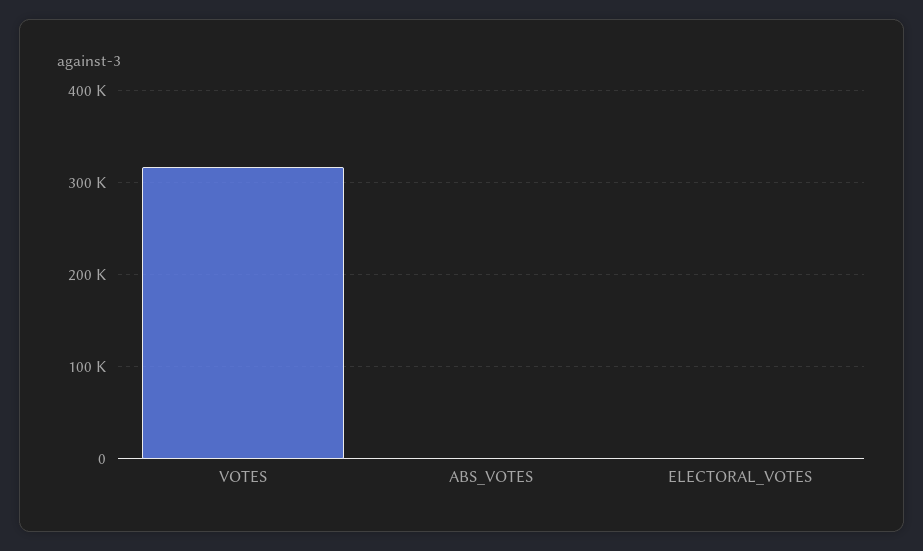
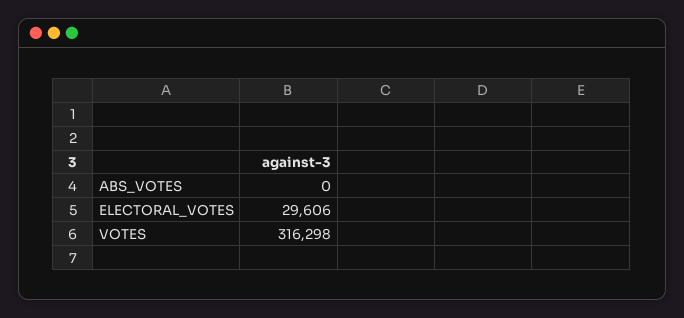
ELECTORAL_VOTES: 0 -> 29606

